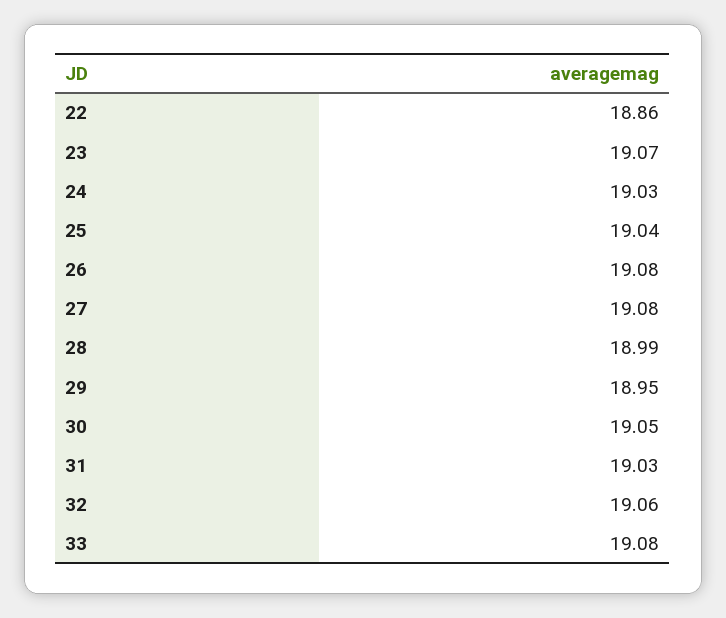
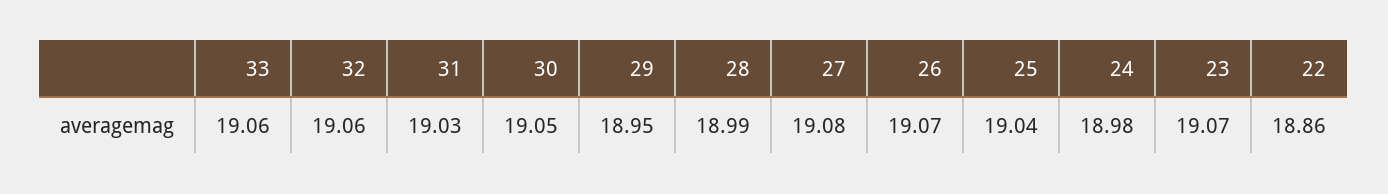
24: 19.03 -> 18.98
26: 19.08 -> 19.07
33: 19.08 -> 19.06

